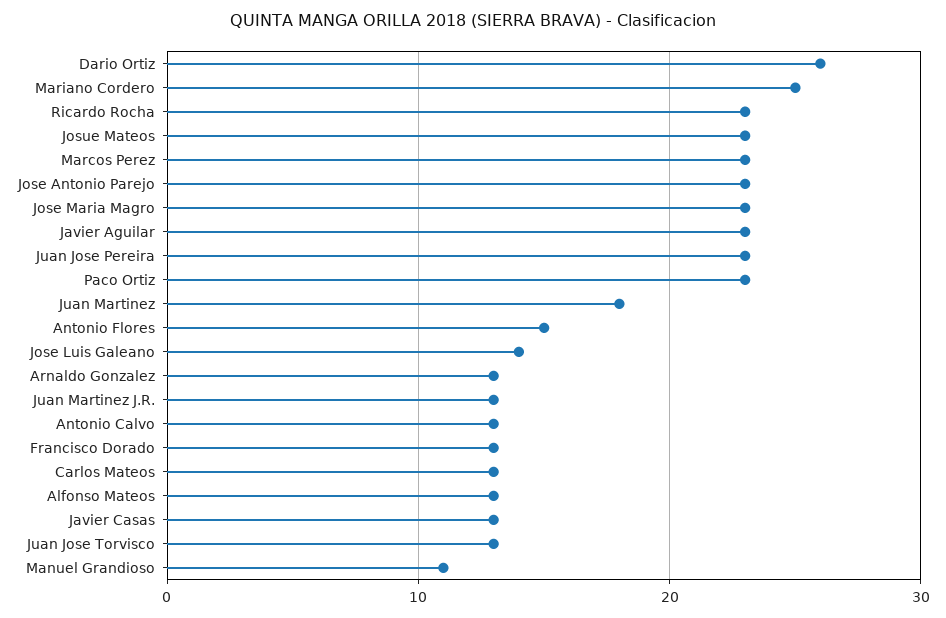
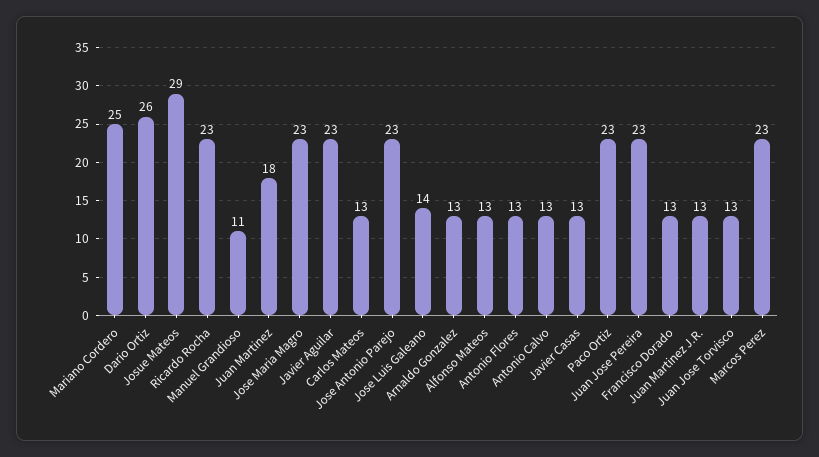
Josue Mateos: 23 -> 29
Antonio Flores: 15 -> 13

